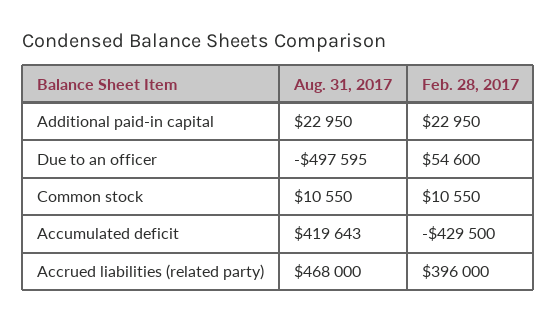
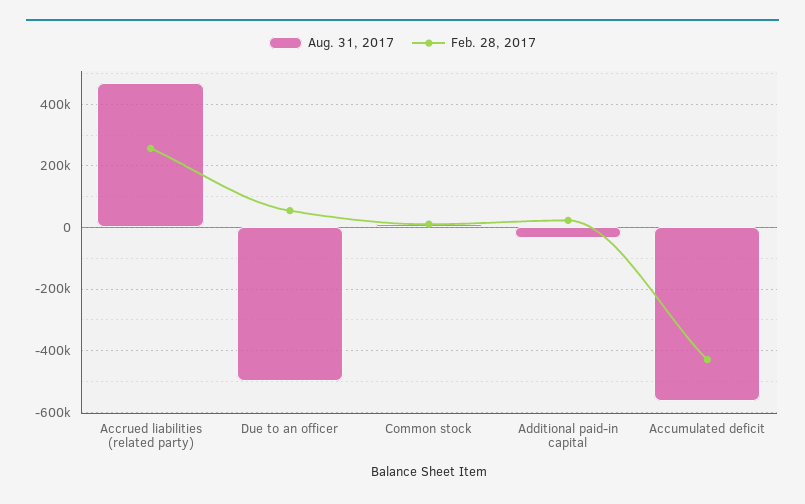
Aug. 31, 2017, Additional paid-in capital: 22950 -> -40000
Aug. 31, 2017, Accumulated deficit: 419643 -> -560000
Feb. 28, 2017, Accrued liabilities (related party): 396000 -> 260000

